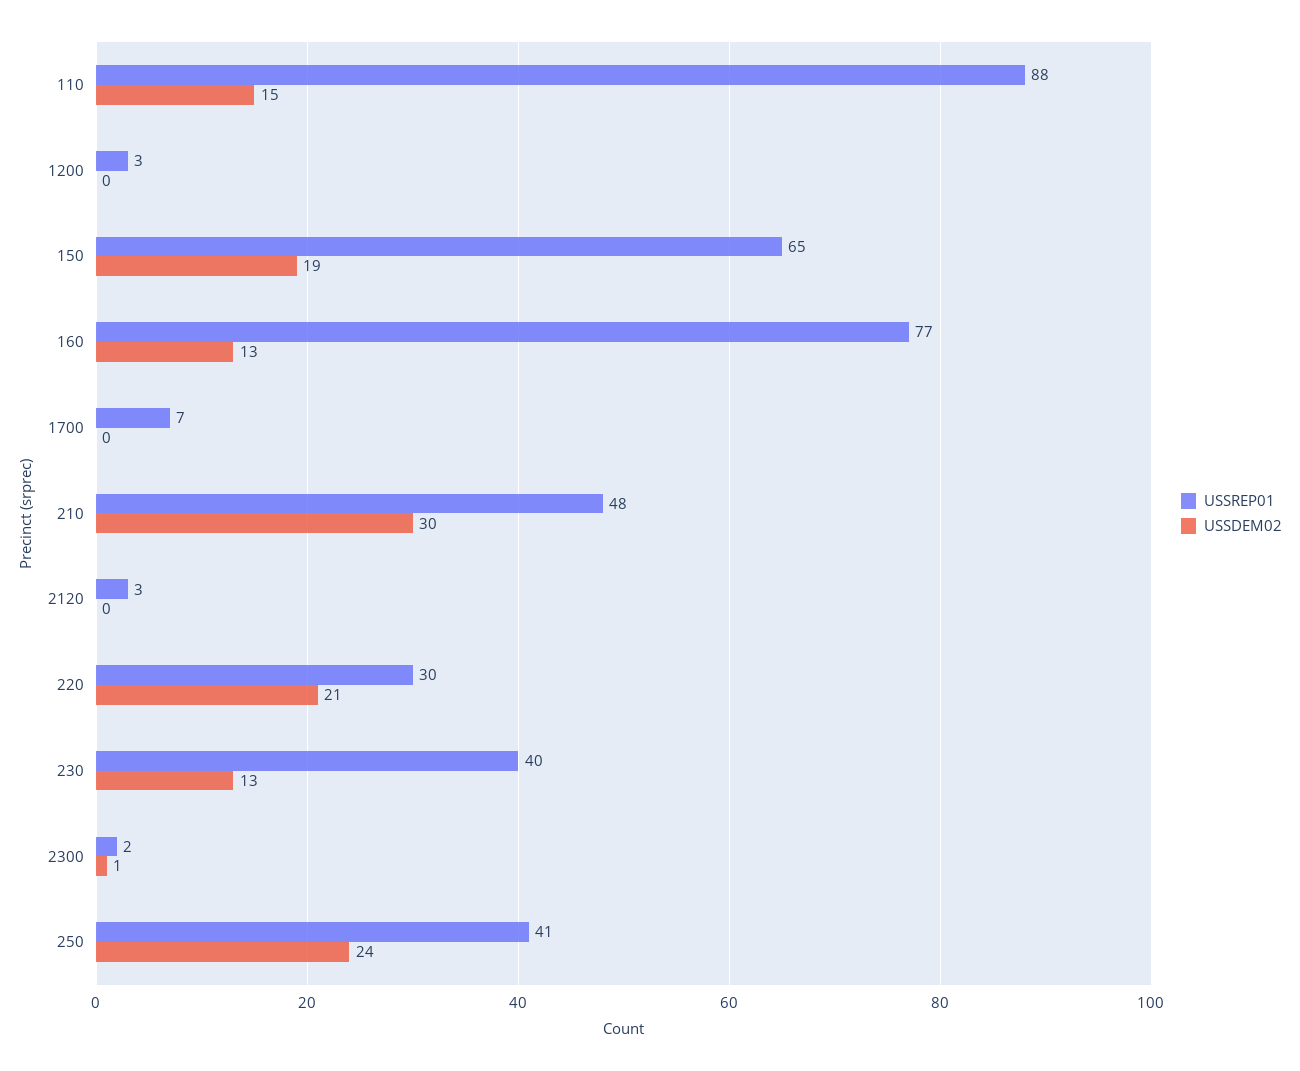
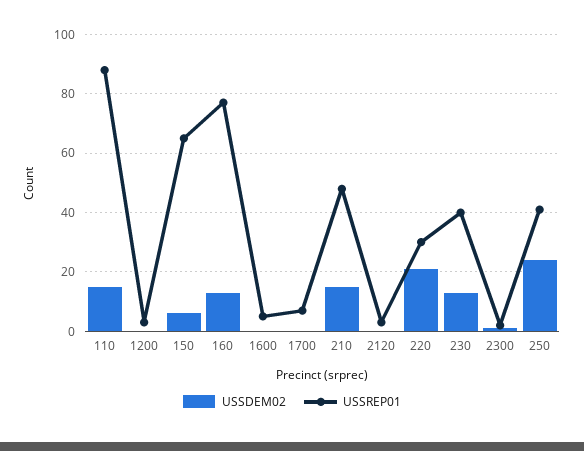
USSDEM02, 150: 19 -> 5
USSDEM02, 210: 30 -> 15
USSDEM02, 1600: none -> 0
USSREP01, 1600: none -> 5

